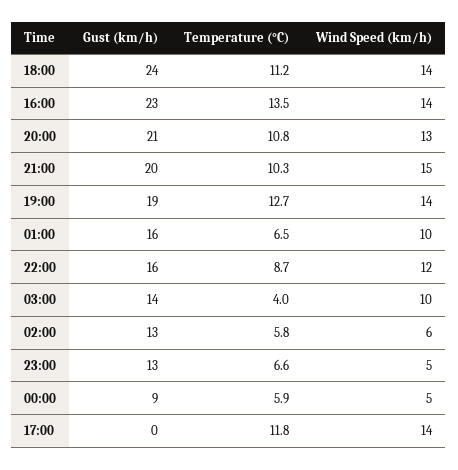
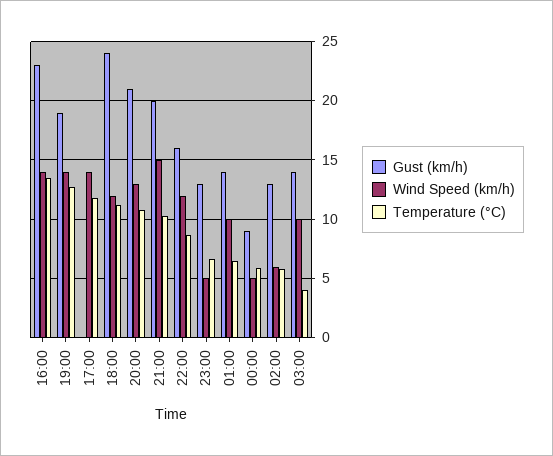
Wind Speed (km/h), 18:00: 14 -> 12
Gust (km/h), 01:00: 16 -> 14

